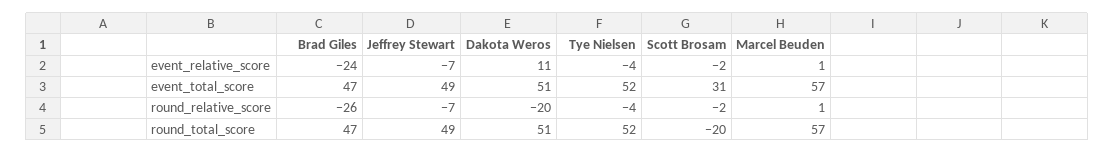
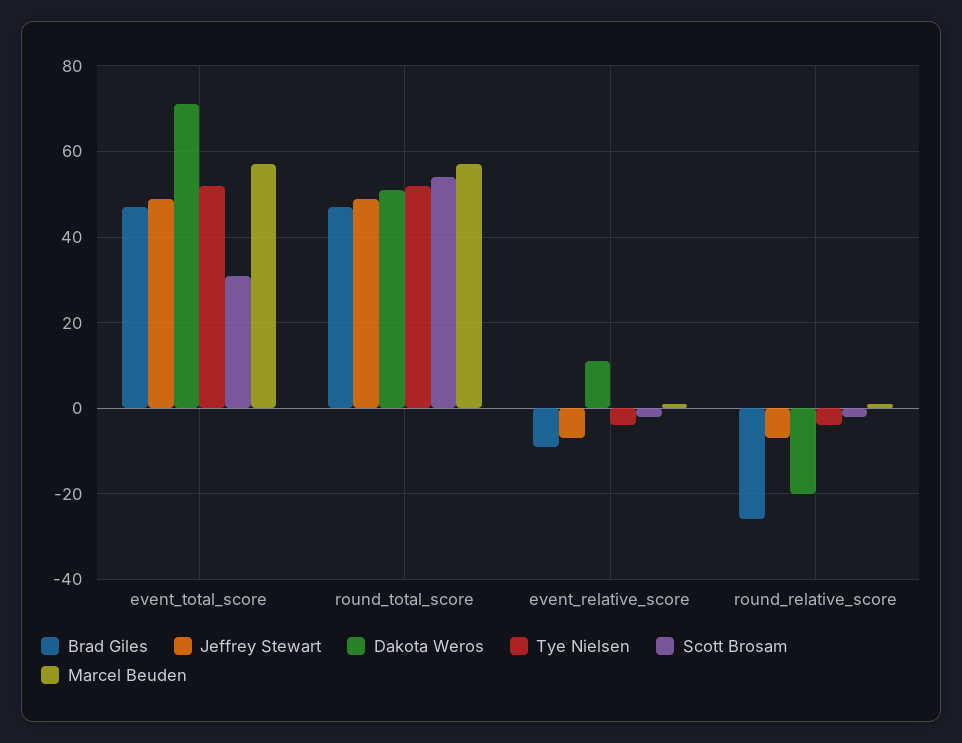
Brad Giles, event_relative_score: -24 -> -10
Dakota Weros, event_total_score: 51 -> 70
Scott Brosam, round_total_score: -20 -> 55

